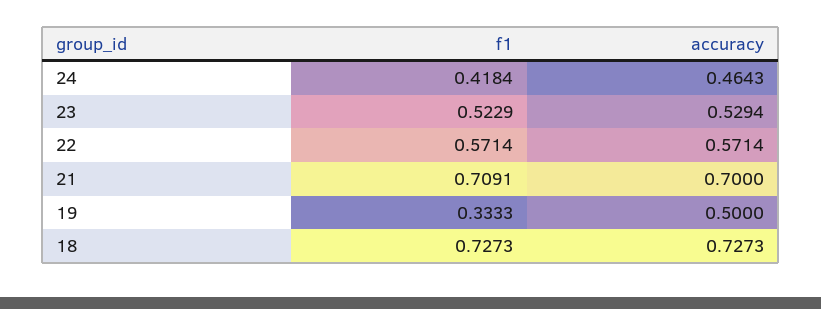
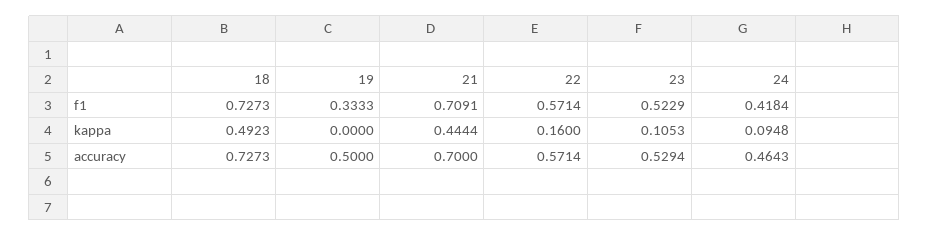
kappa, 18: none -> 0.4923
kappa, 19: none -> 0
kappa, 21: none -> 0.4444
kappa, 22: none -> 0.16
kappa, 23: none -> 0.1053
kappa, 24: none -> 0.0948

